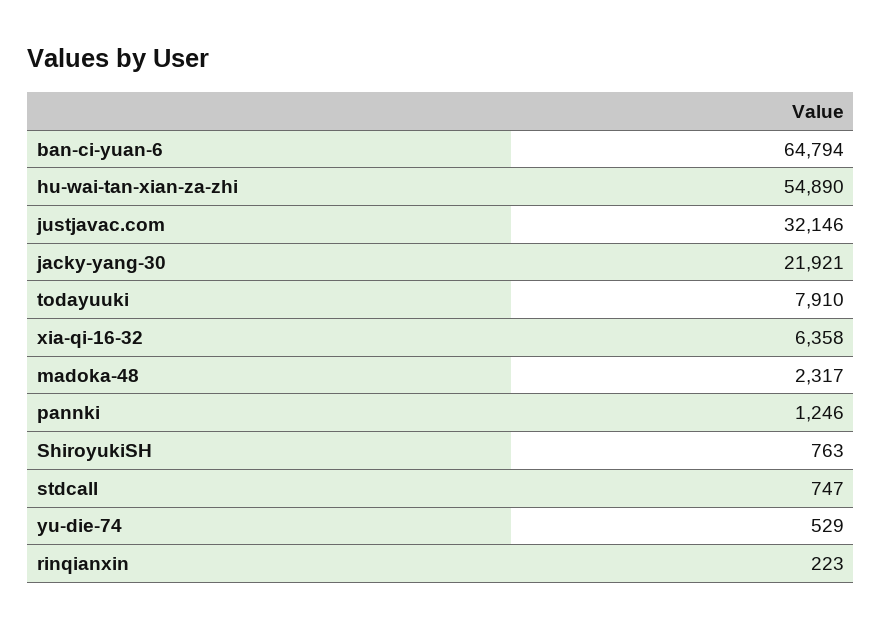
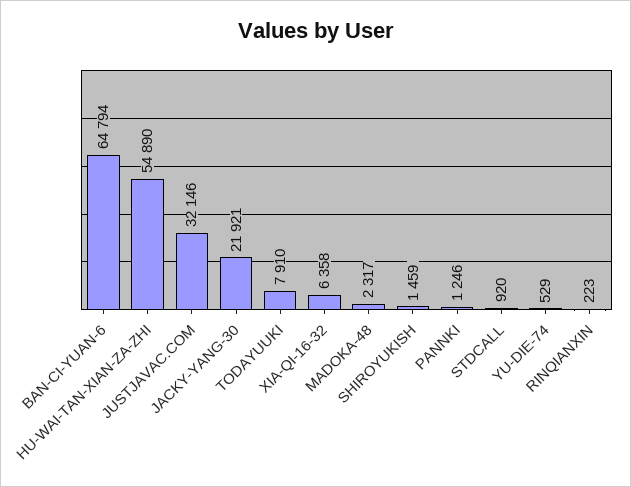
ShiroyukiSH: 763 -> 1459
stdcall: 747 -> 920

